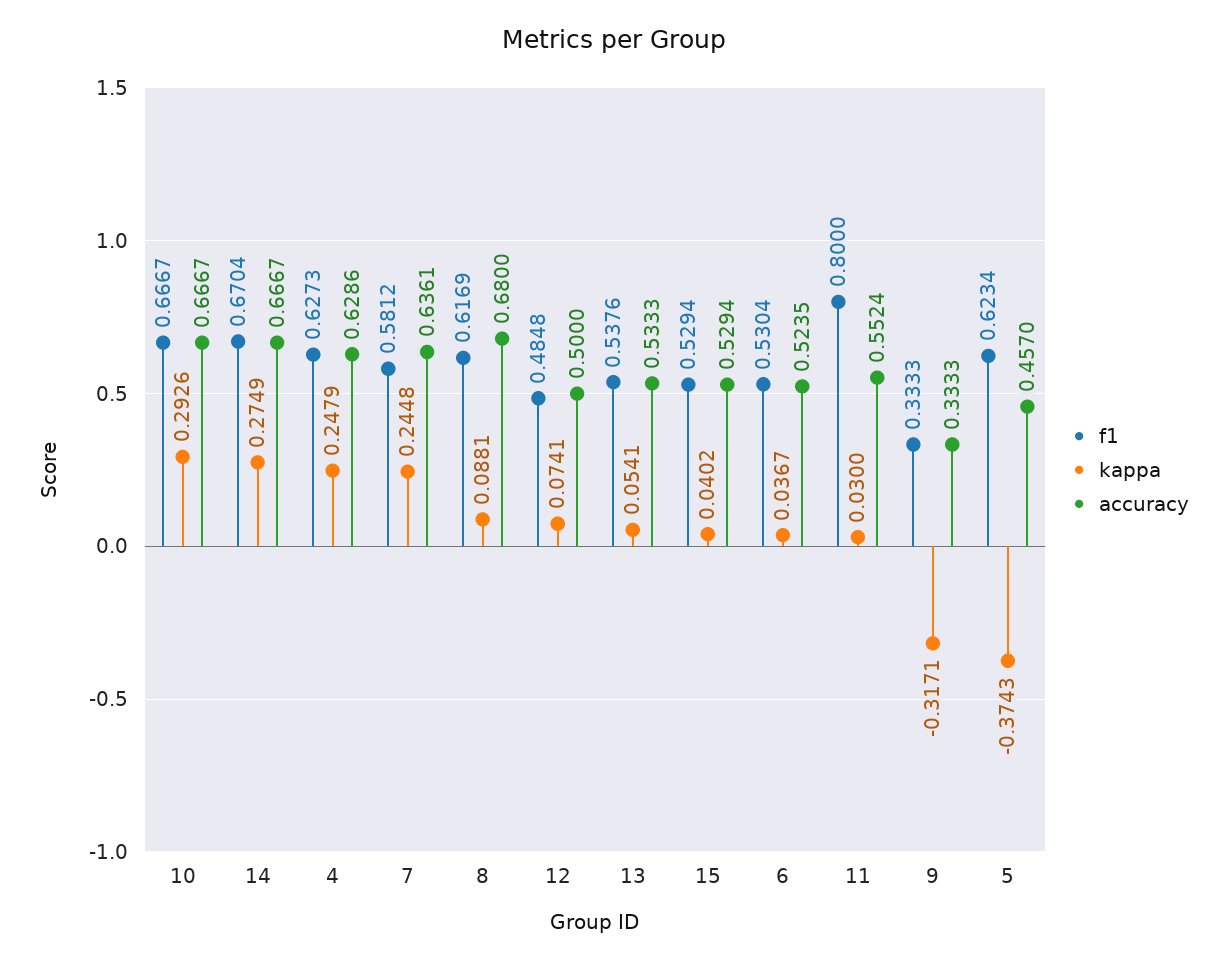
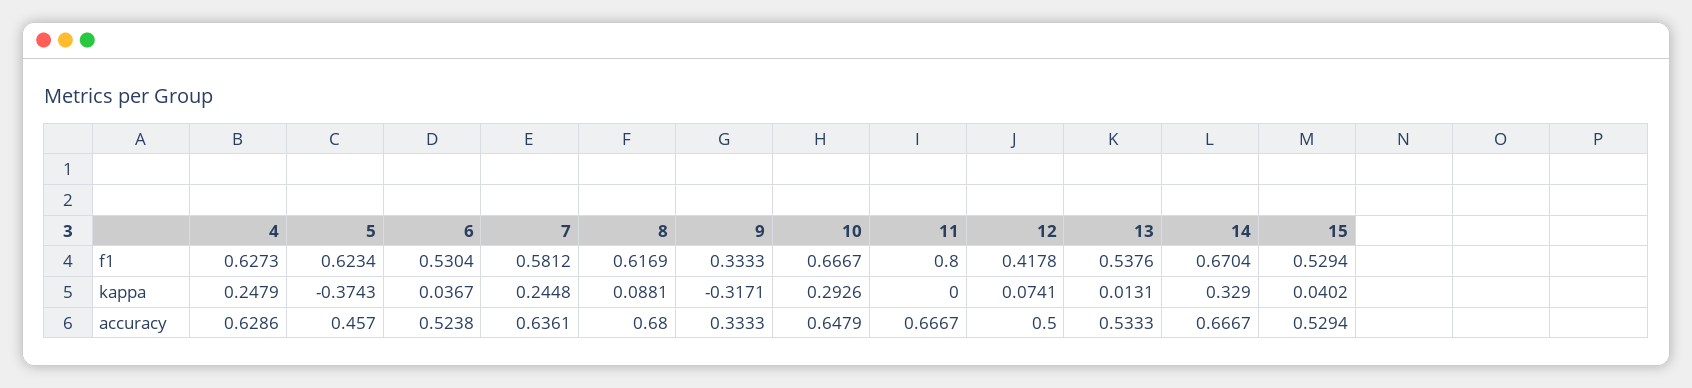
accuracy, 10: 0.6667 -> 0.6479
kappa, 14: 0.2749 -> 0.329
f1, 12: 0.4848 -> 0.4178
kappa, 13: 0.0541 -> 0.0131
accuracy, 6: 0.5235 -> 0.5238
kappa, 11: 0.03 -> 0
accuracy, 11: 0.5524 -> 0.6667

